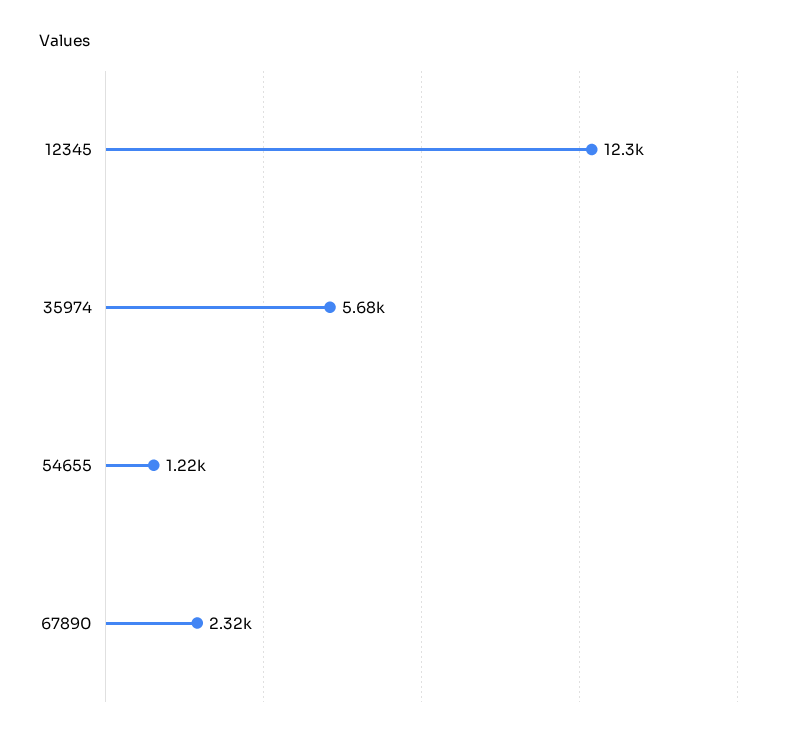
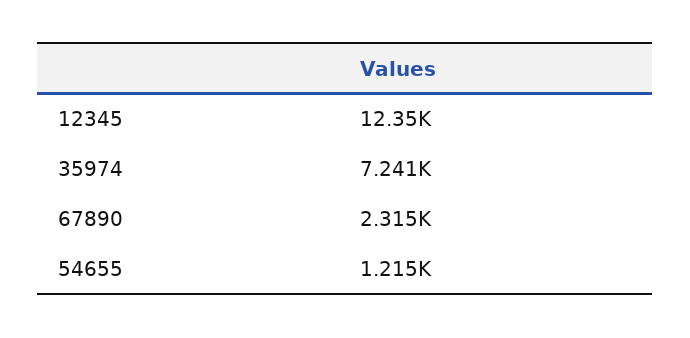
35974: 5680 -> 7241

